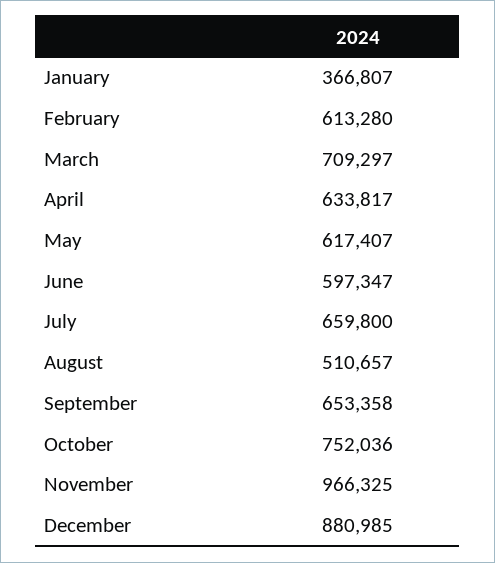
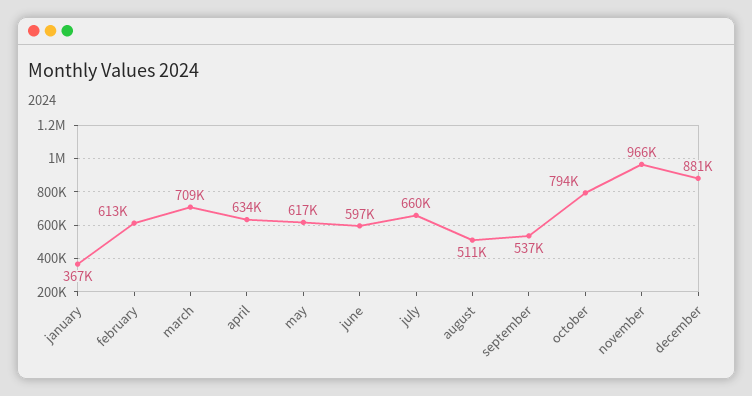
September: 653358 -> 537000
October: 752036 -> 794000

